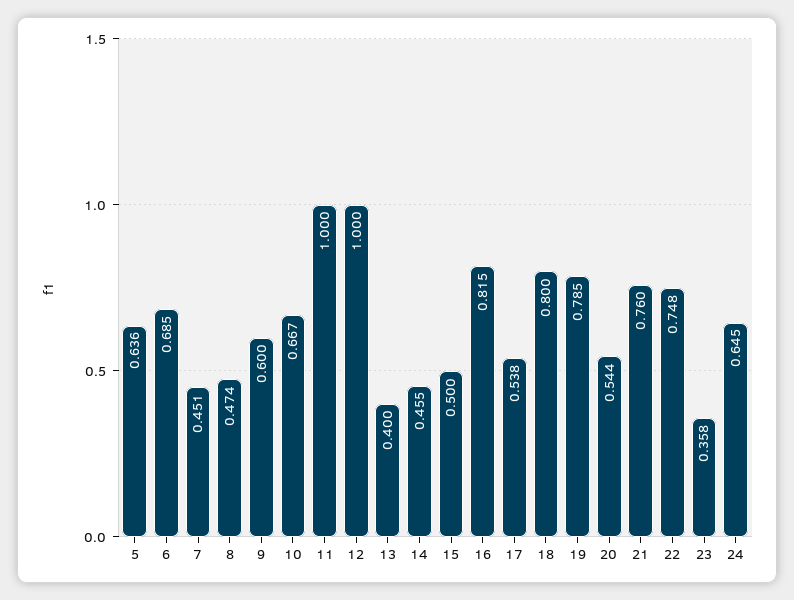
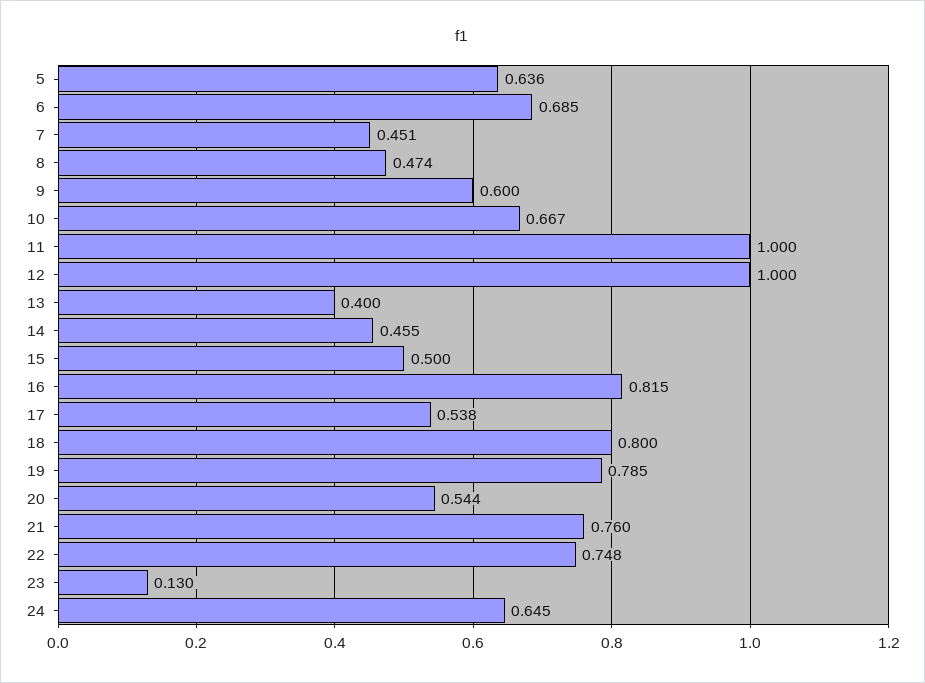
23: 0.358 -> 0.13

